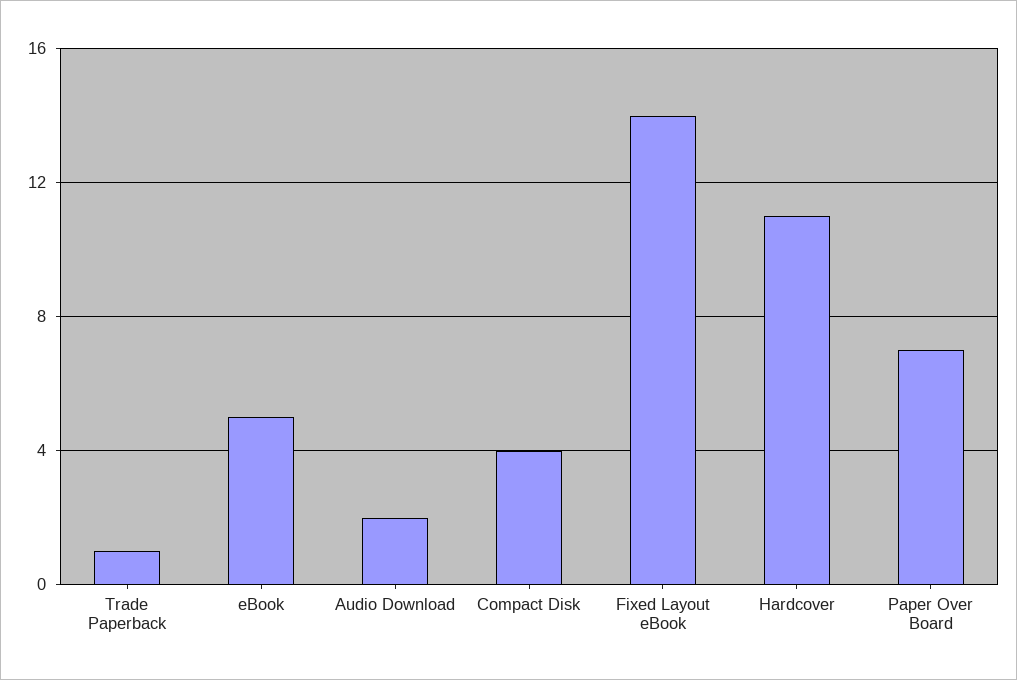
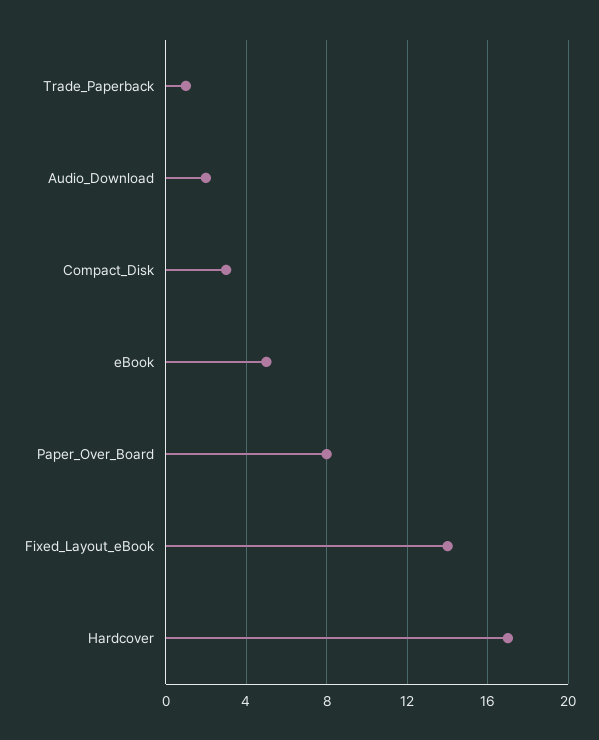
Compact Disk: 4 -> 3
Hardcover: 11 -> 17
Paper Over Board: 7 -> 8

